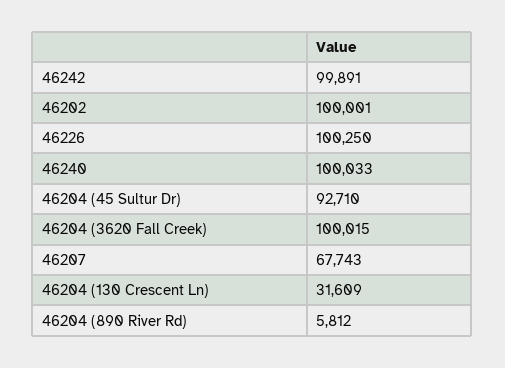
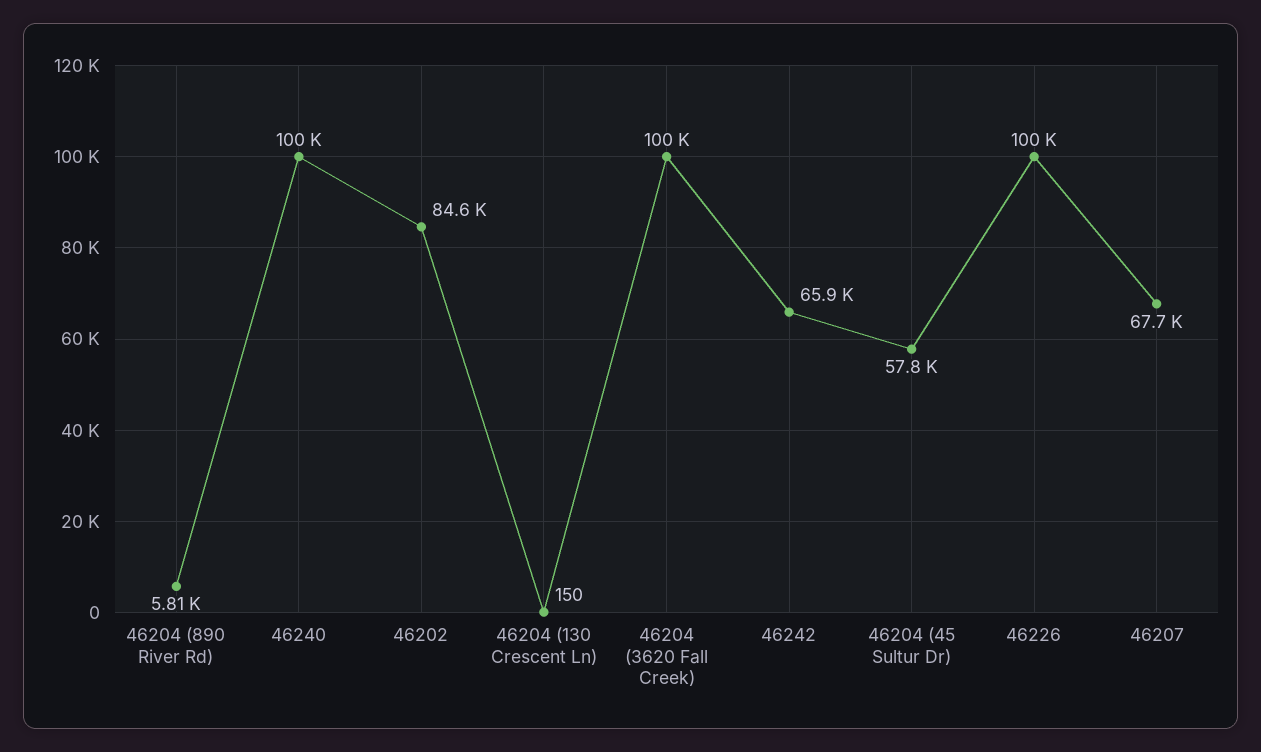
46242: 99891 -> 65900
46202: 100001 -> 84600
46204 (45 Sultur Dr): 92710 -> 57800
46204 (130 Crescent Ln): 31609 -> 150

